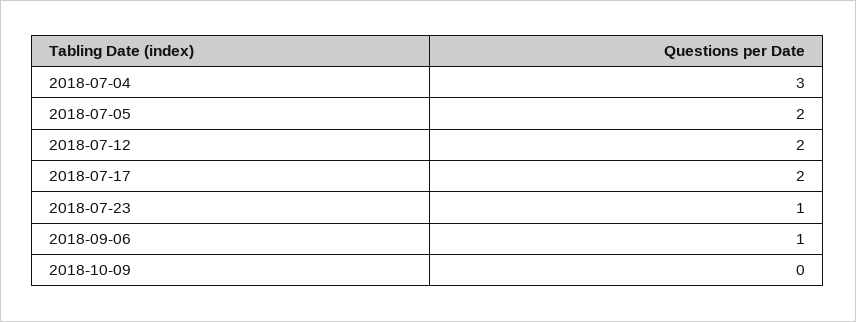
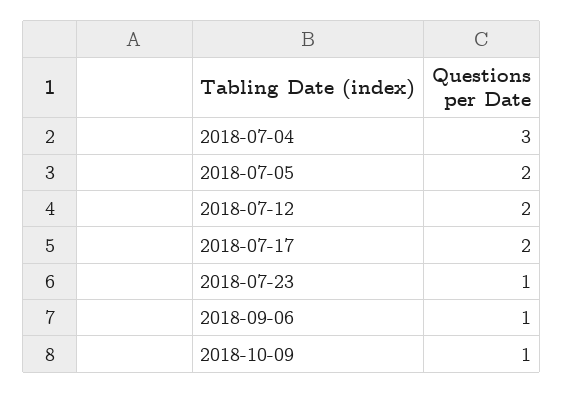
2018-10-09: 0 -> 1

